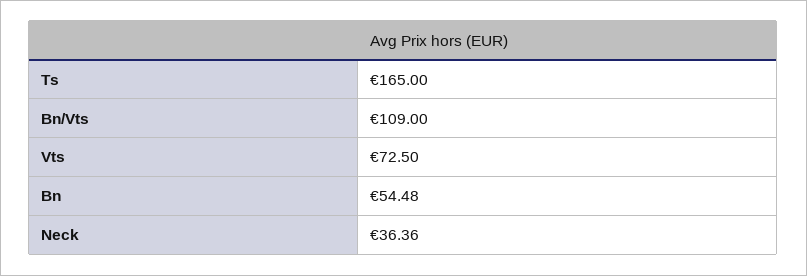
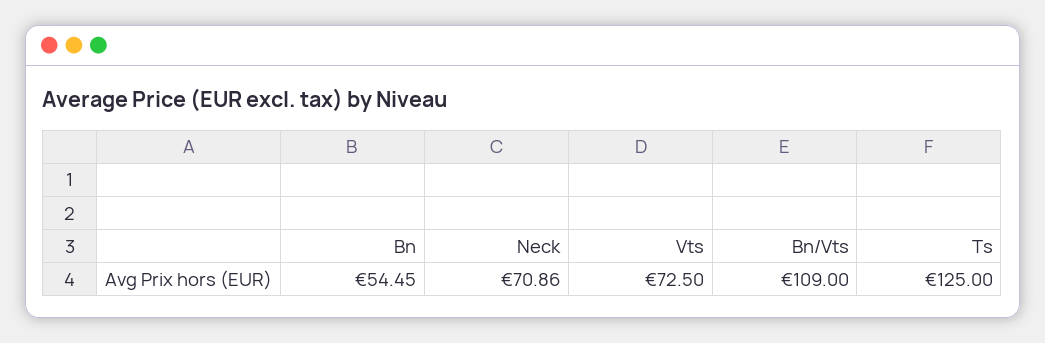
Ts: 165 -> 125
Bn: 54.48 -> 54.45
Neck: 36.36 -> 70.86

